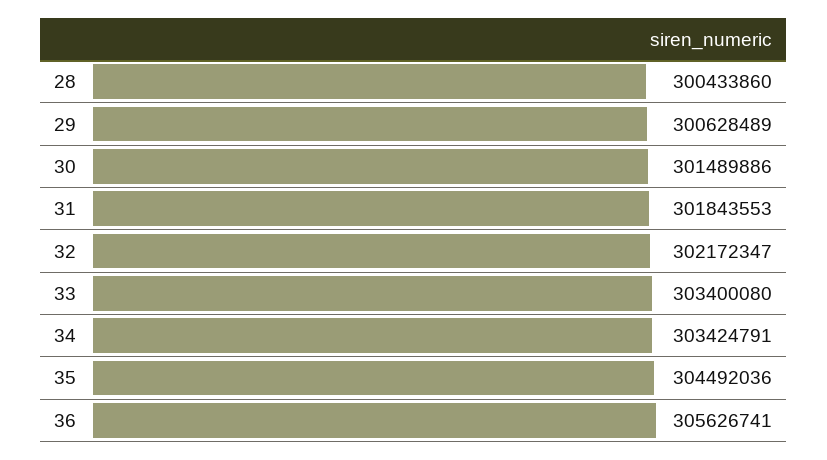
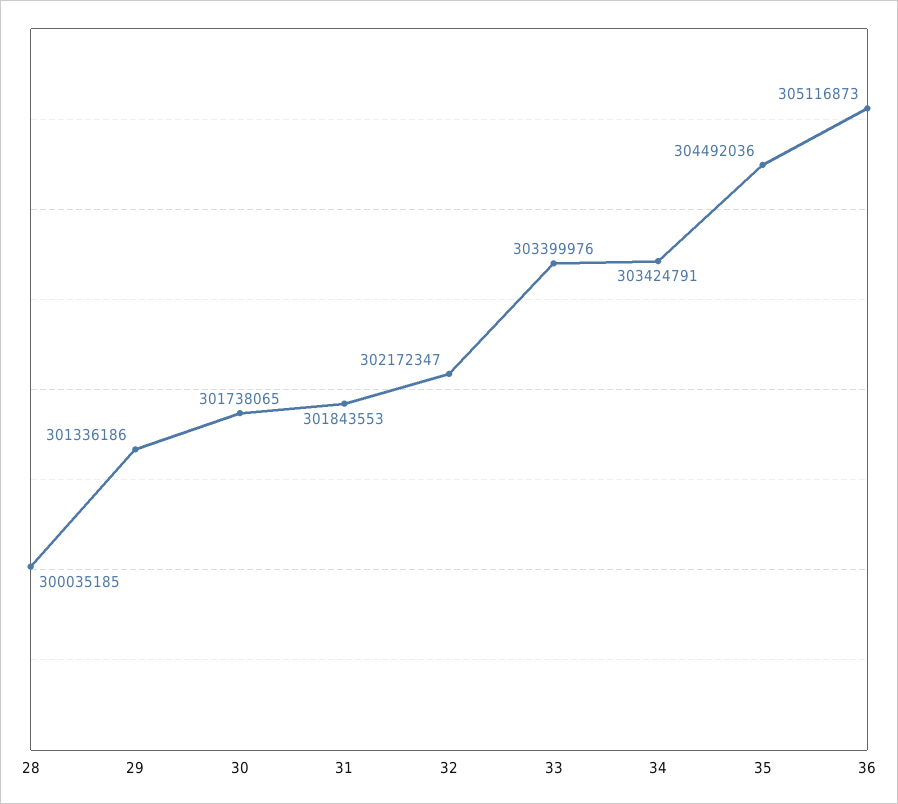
28: 300433860 -> 300035185
29: 300628489 -> 301336186
30: 301489886 -> 301738065
33: 303400080 -> 303399976
36: 305626741 -> 305116873

